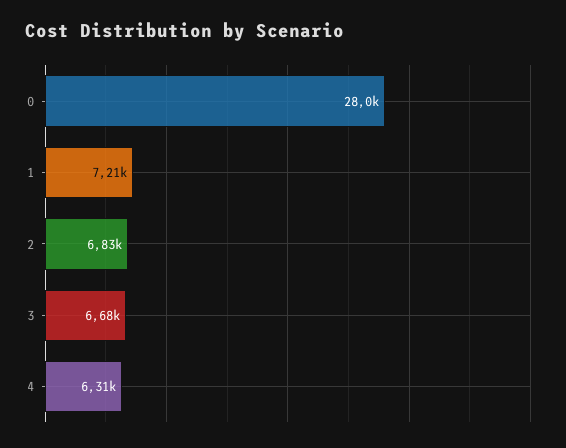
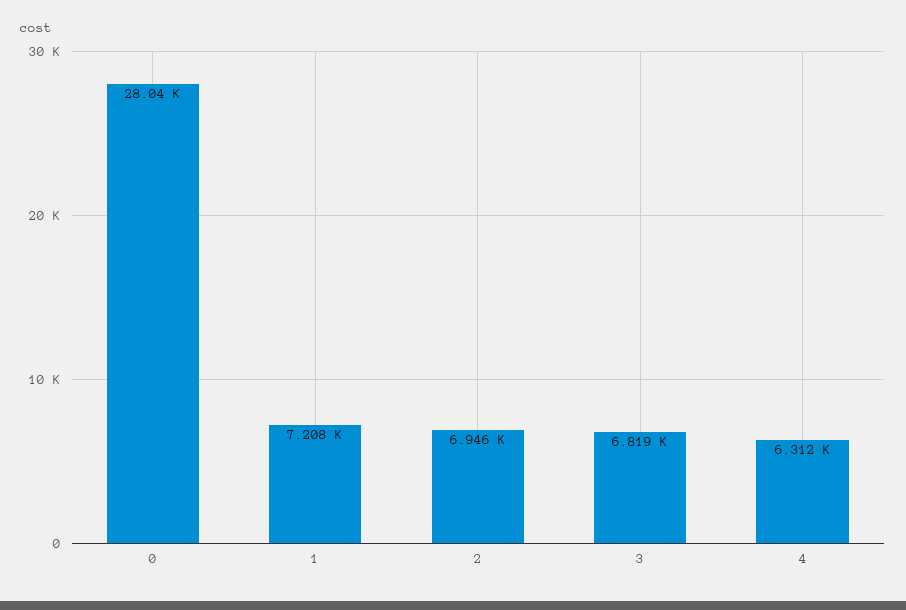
2: 6830 -> 6946
3: 6680 -> 6819

